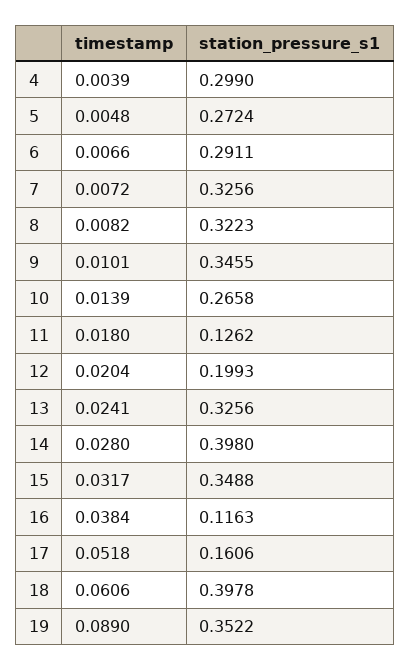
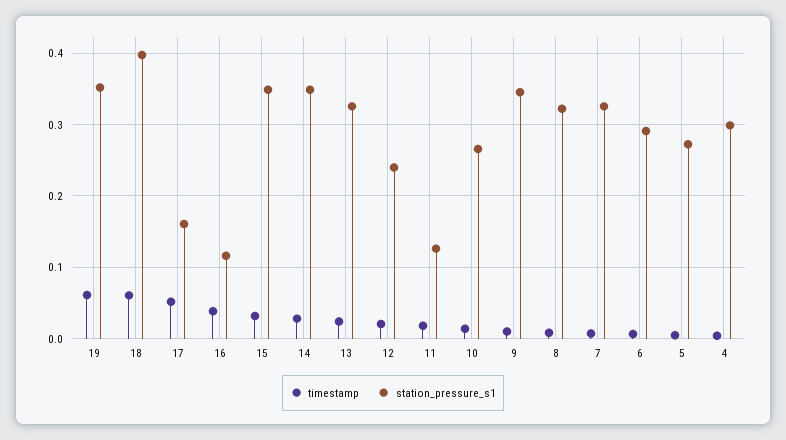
station_pressure_s1, 12: 0.1993 -> 0.24
station_pressure_s1, 14: 0.398 -> 0.35
timestamp, 19: 0.089 -> 0.06

